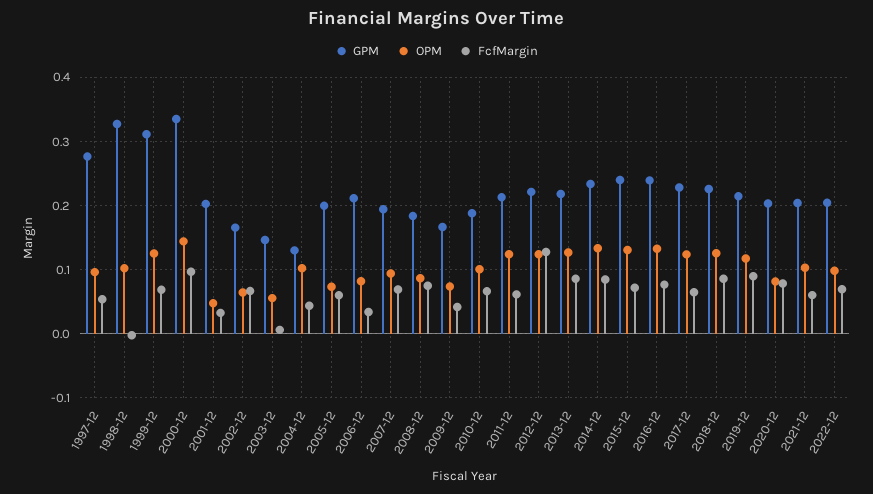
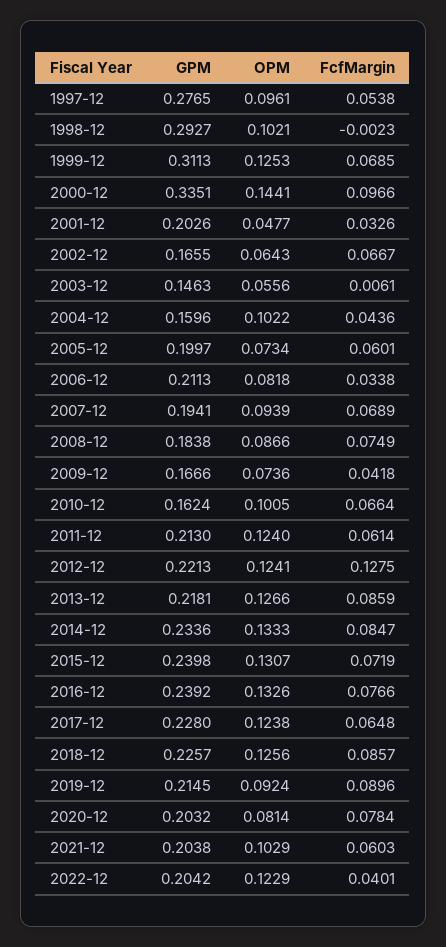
GPM, 1998-12: 0.33 -> 0.2927
GPM, 2004-12: 0.13 -> 0.1596
GPM, 2010-12: 0.19 -> 0.1624
OPM, 2019-12: 0.12 -> 0.0924
OPM, 2022-12: 0.1 -> 0.1229
FcfMargin, 2022-12: 0.07 -> 0.0401

